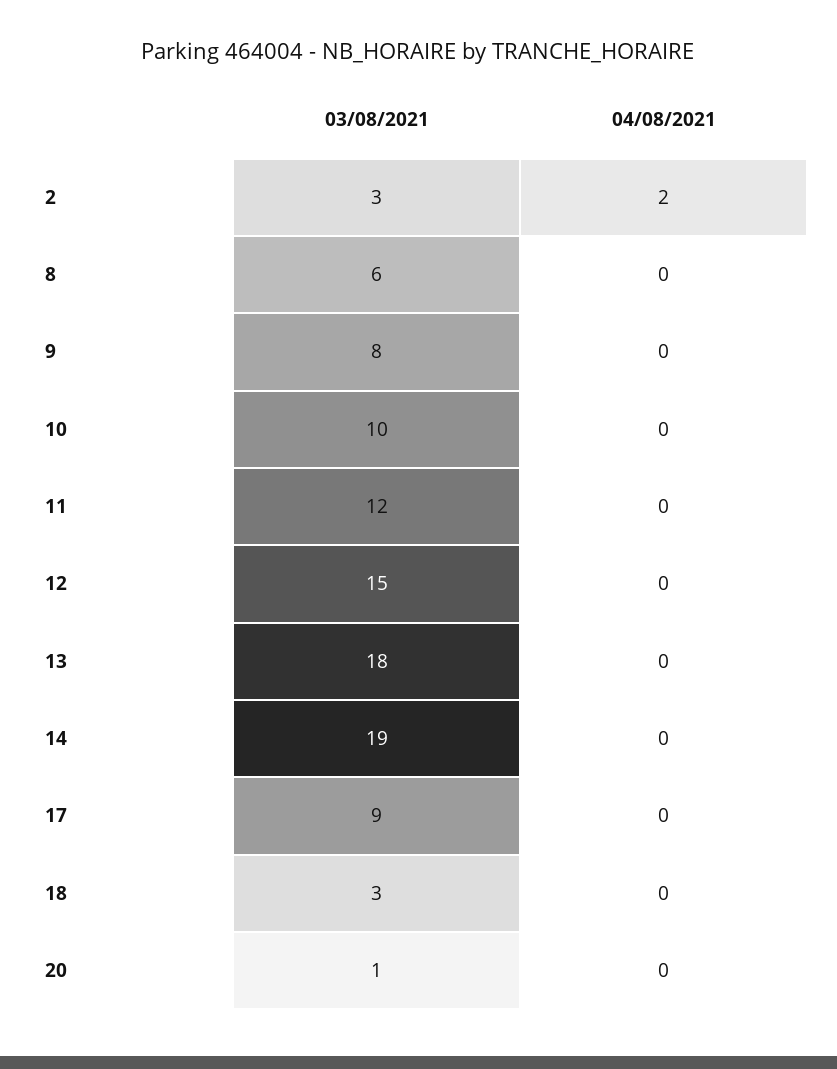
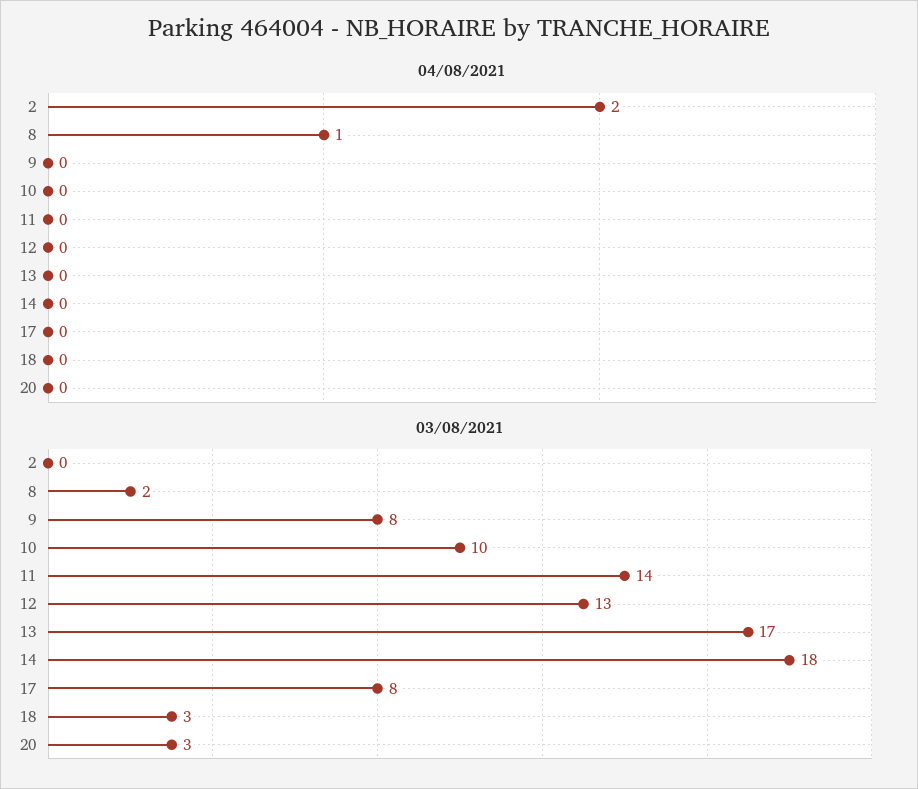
03/08/2021, 2: 3 -> 0
03/08/2021, 8: 6 -> 2
04/08/2021, 8: 0 -> 1
03/08/2021, 11: 12 -> 14
03/08/2021, 12: 15 -> 13
03/08/2021, 13: 18 -> 17
03/08/2021, 14: 19 -> 18
03/08/2021, 17: 9 -> 8
03/08/2021, 20: 1 -> 3

